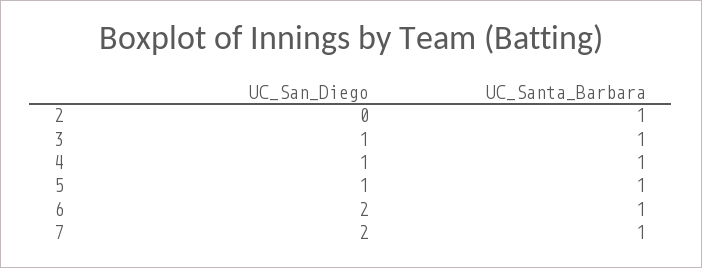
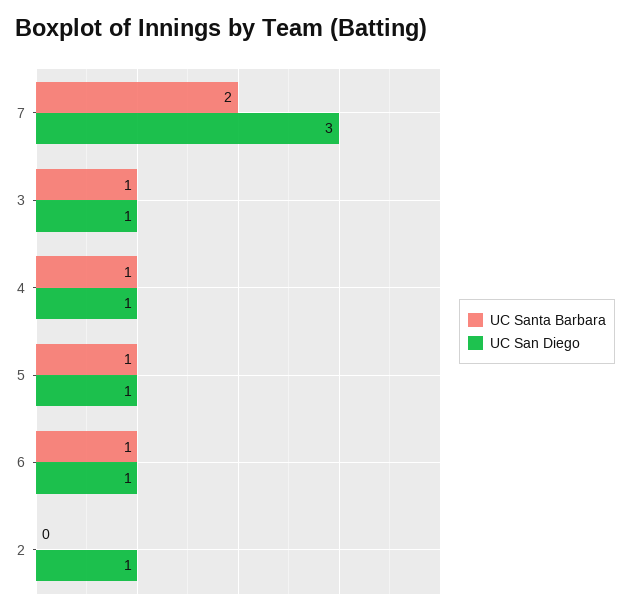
UC_San_Diego, 2: 0 -> 1
UC_Santa_Barbara, 2: 1 -> 0
UC_San_Diego, 6: 2 -> 1
UC_San_Diego, 7: 2 -> 3
UC_Santa_Barbara, 7: 1 -> 2

